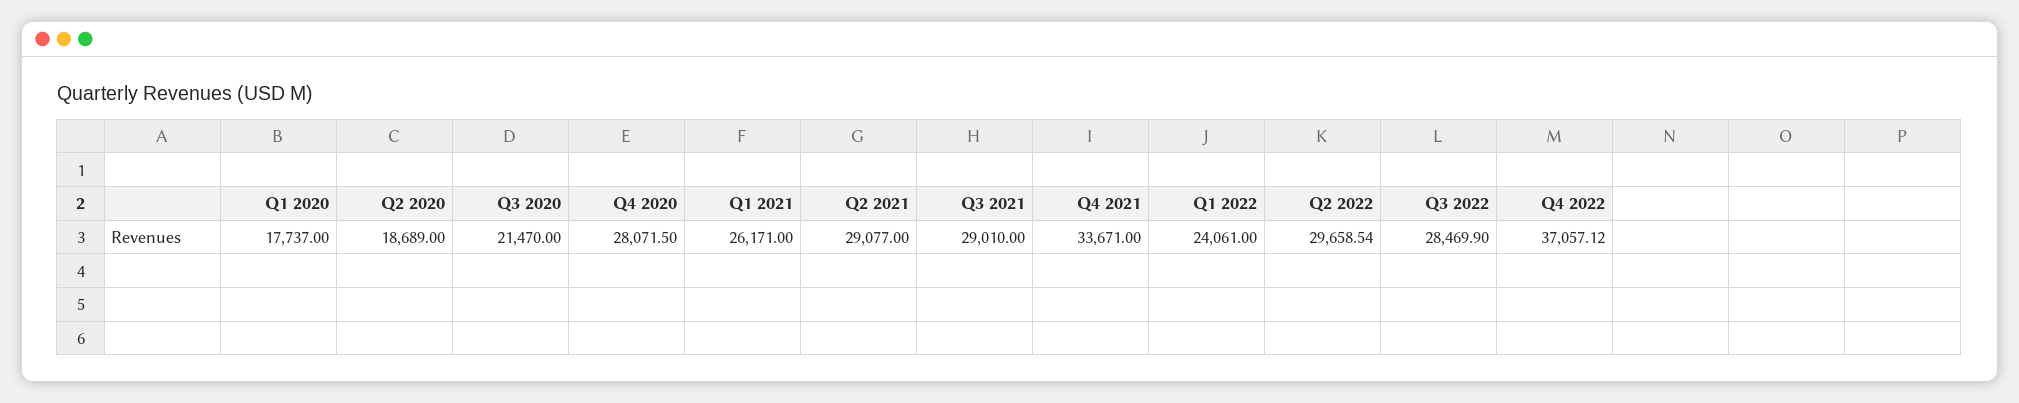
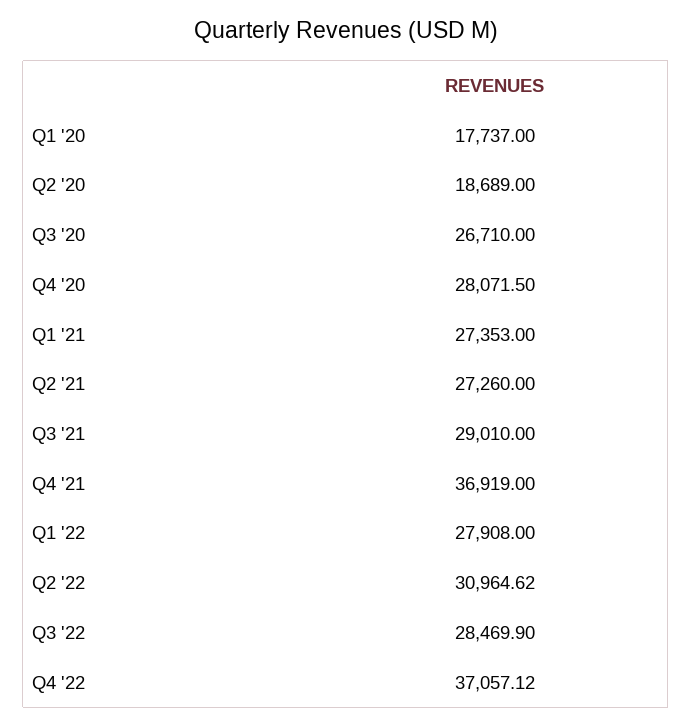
Q3 2020: 21470 -> 26710
Q1 2021: 26171 -> 27353
Q2 2021: 29077 -> 27260
Q4 2021: 33671 -> 36919
Q1 2022: 24061 -> 27908
Q2 2022: 29658.54 -> 30964.62

